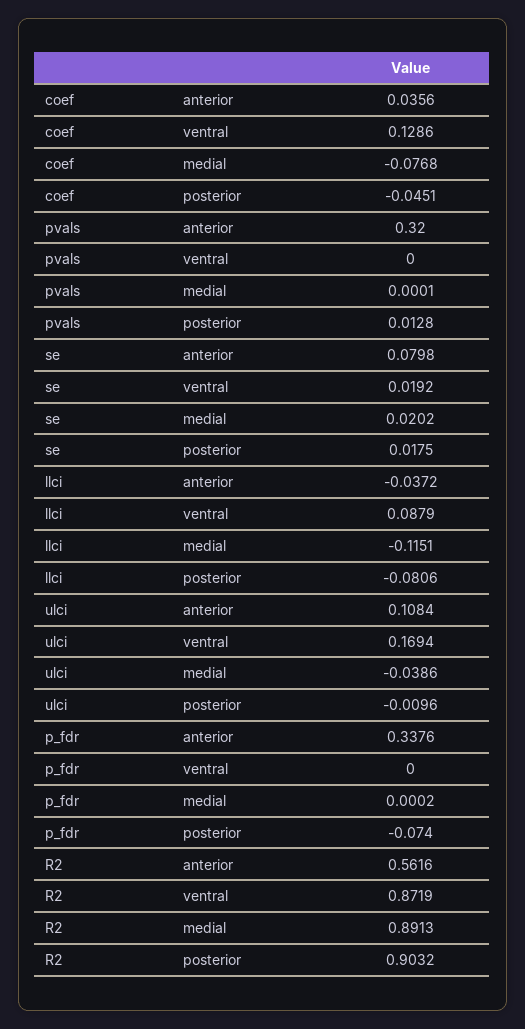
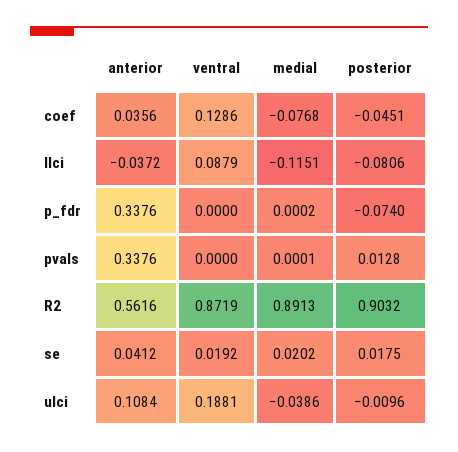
pvals, anterior: 0.32 -> 0.3376
se, anterior: 0.0798 -> 0.0412
ulci, ventral: 0.1694 -> 0.1881

